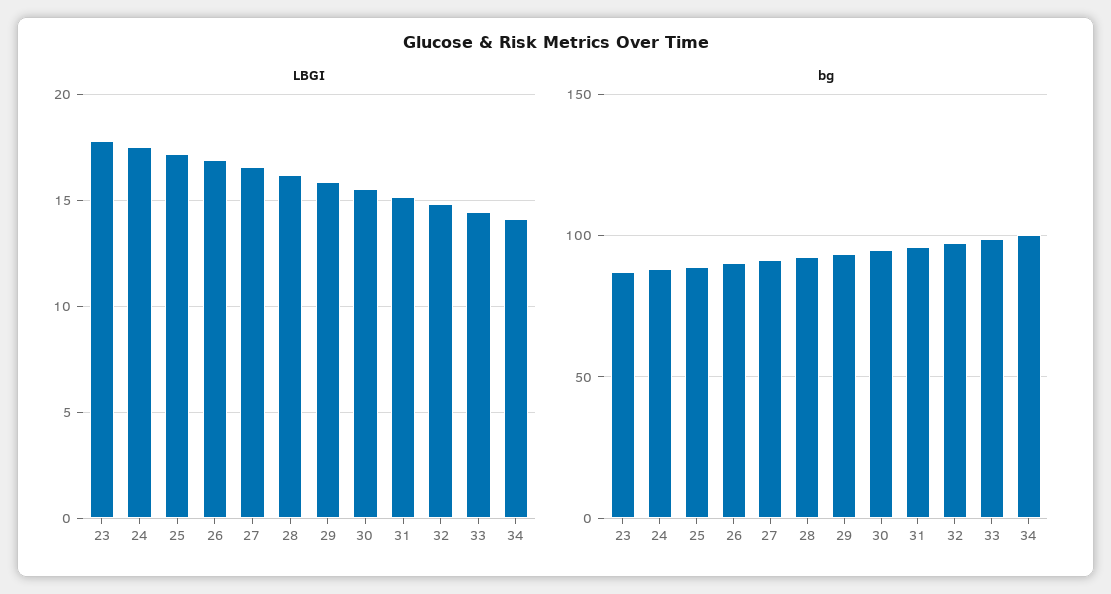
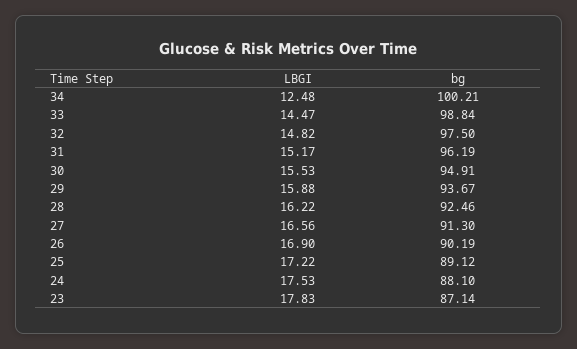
LBGI, 34: 14 -> 12.48

